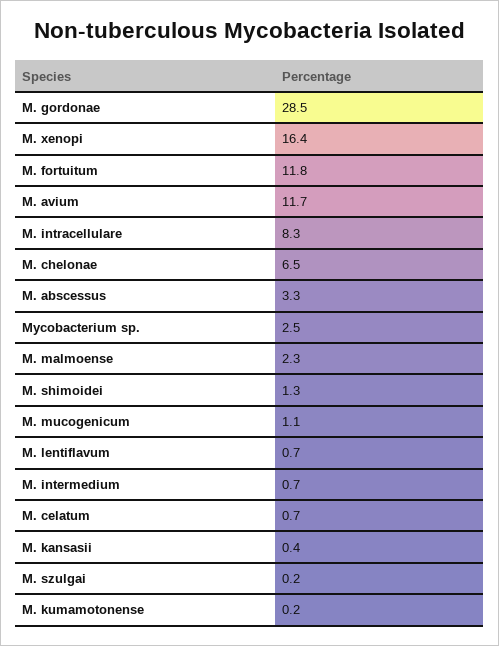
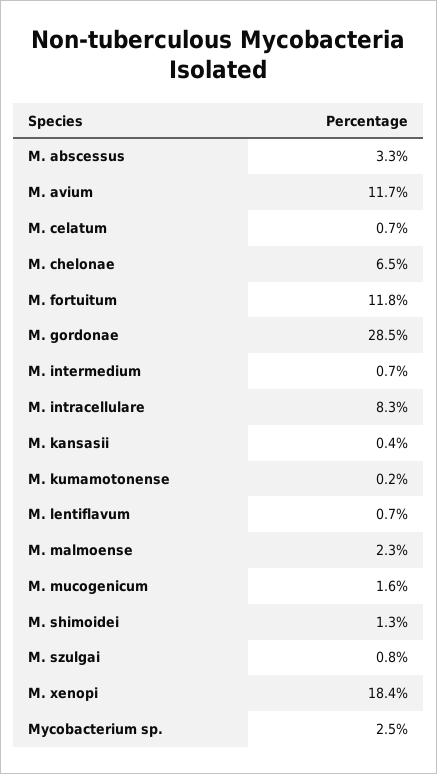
M. xenopi: 16.4 -> 18.4
M. mucogenicum: 1.1 -> 1.6
M. szulgai: 0.2 -> 0.8

